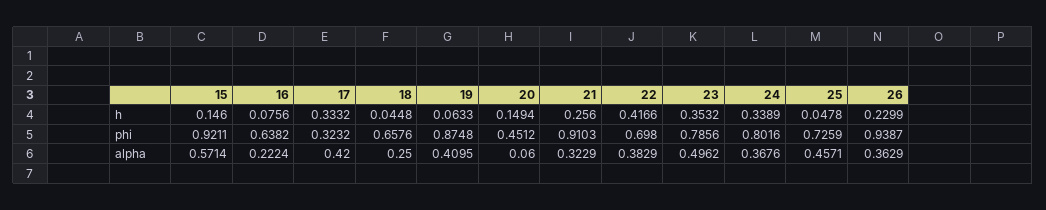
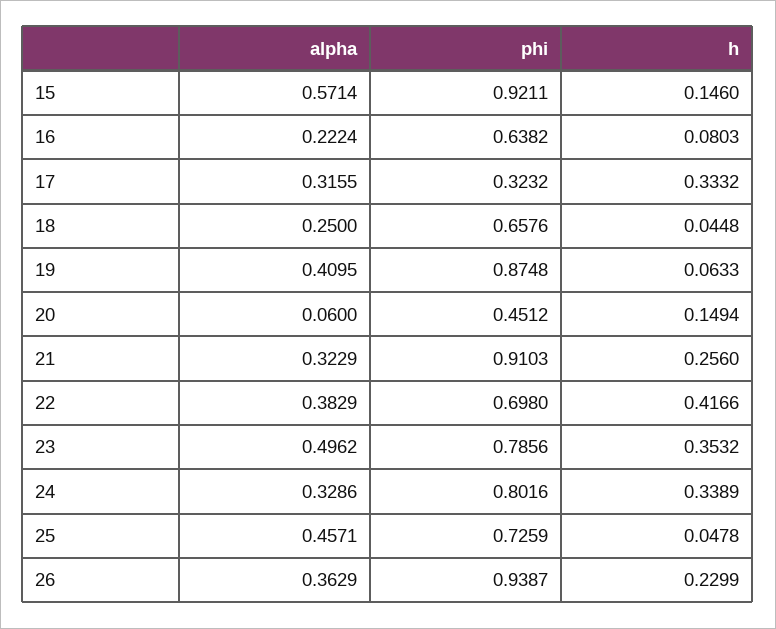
16, h: 0.0756 -> 0.0803
17, alpha: 0.42 -> 0.3155
24, alpha: 0.3676 -> 0.3286

